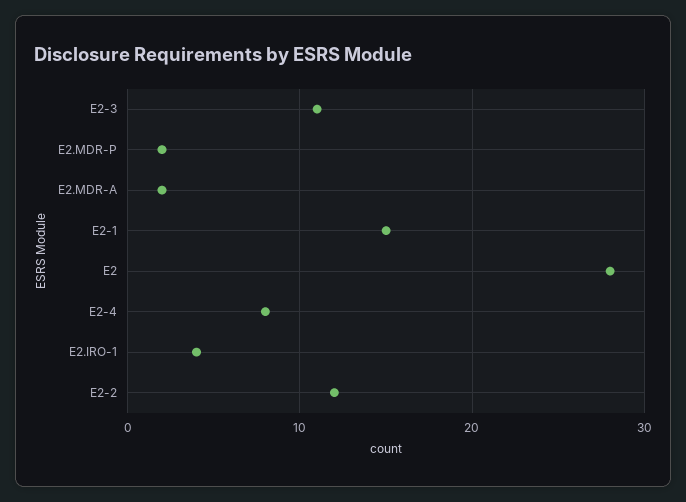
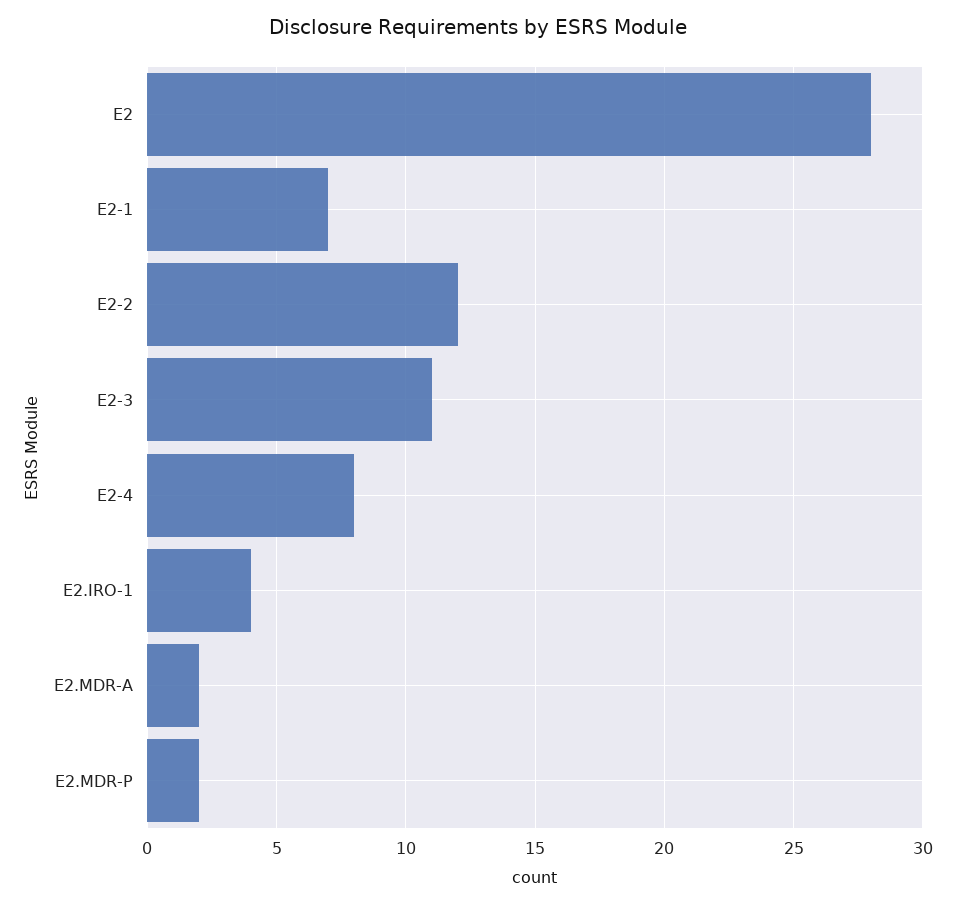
E2-1: 15 -> 7

